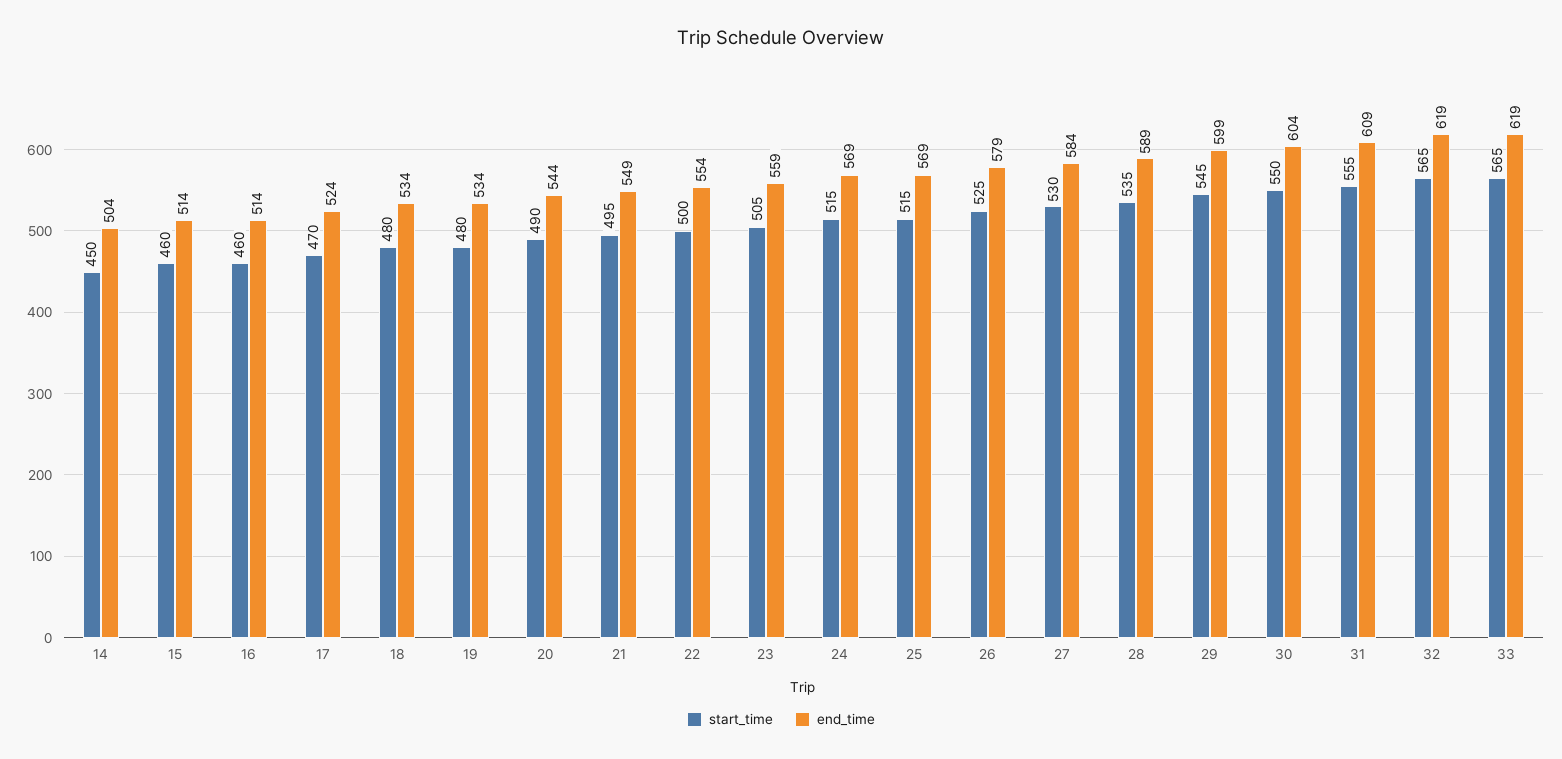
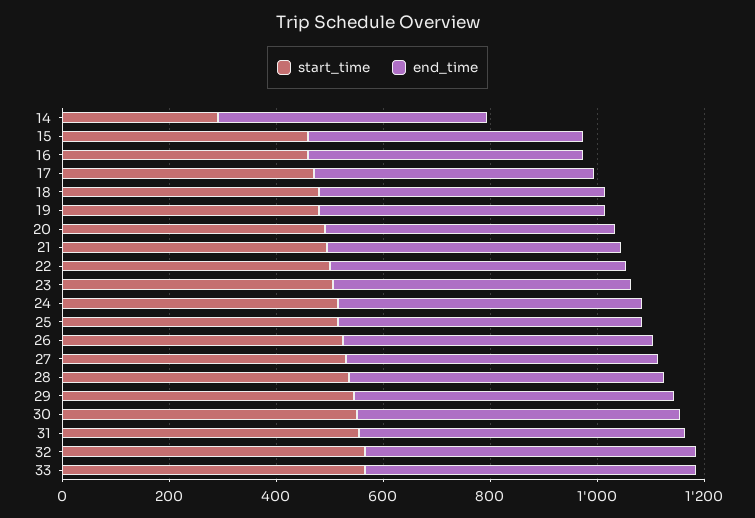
start_time, 14: 450 -> 300

